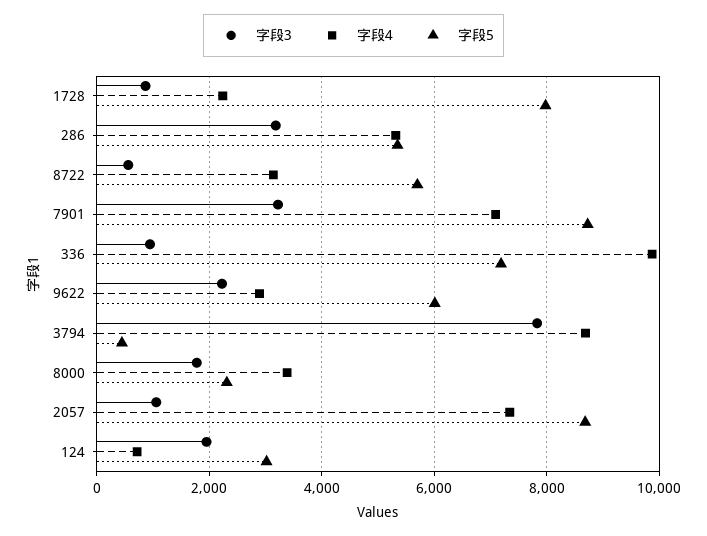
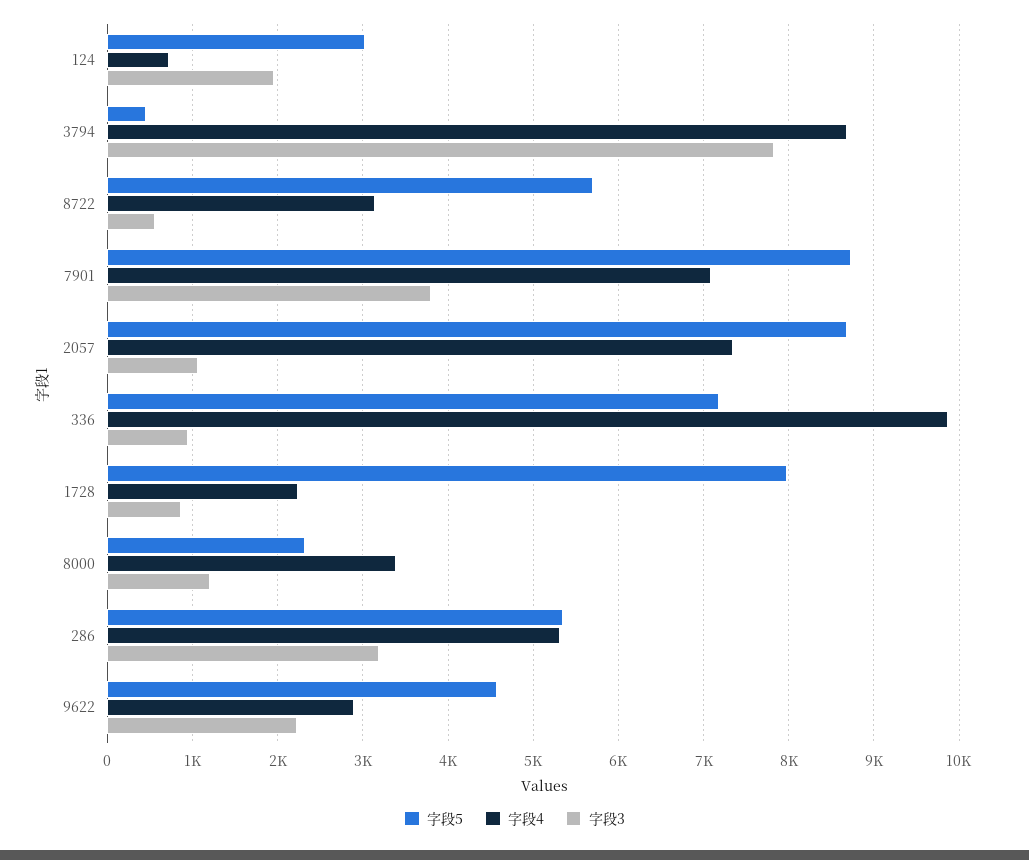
字段3, 7901: 3200 -> 3800
字段5, 9622: 6000 -> 4600
字段3, 8000: 1800 -> 1200

